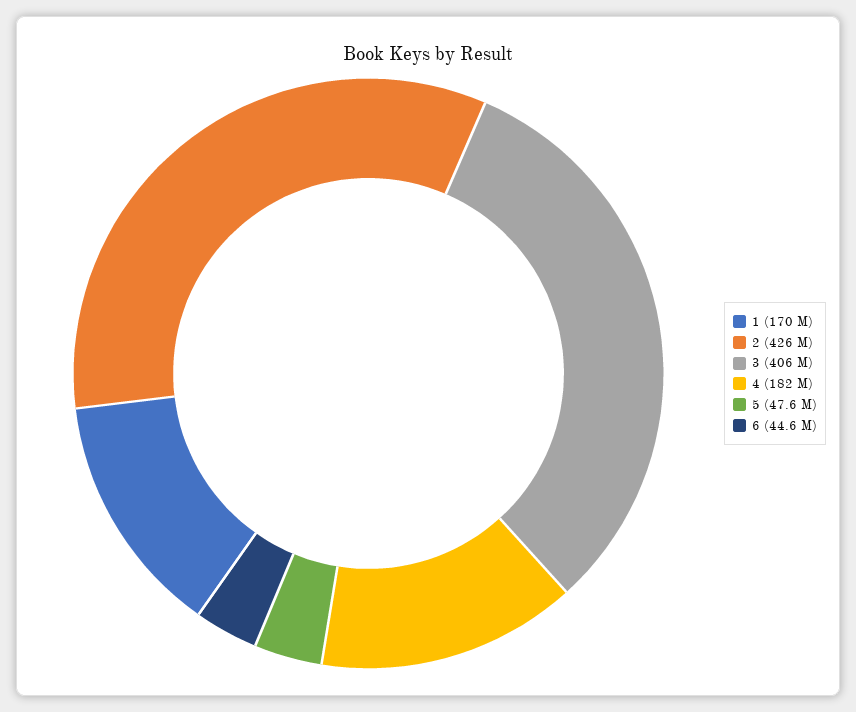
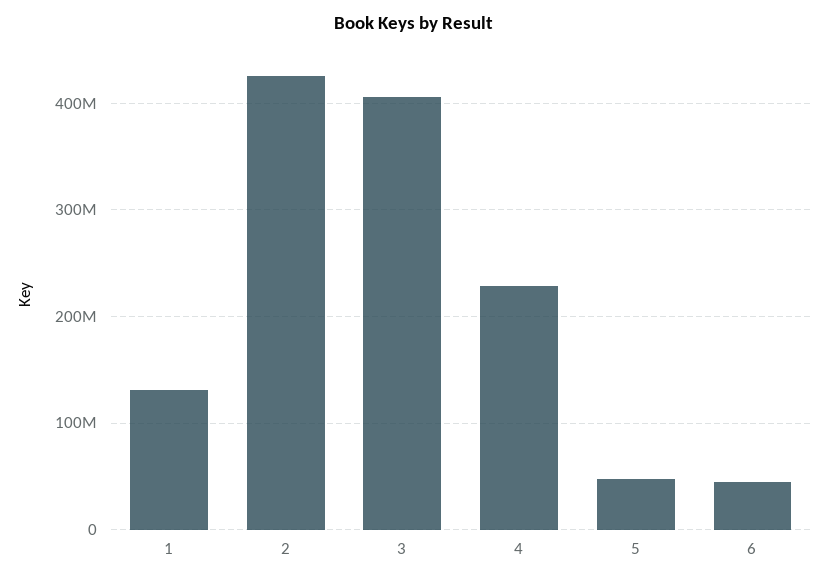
1: 170000000 -> 130000000
4: 182000000 -> 230000000

